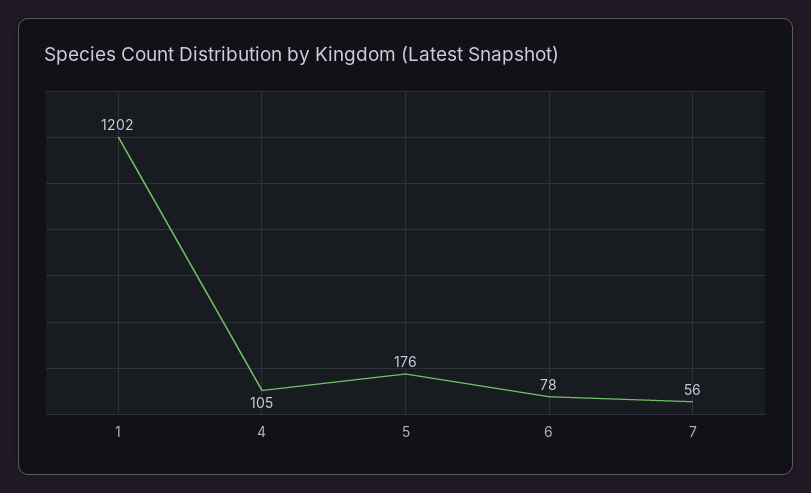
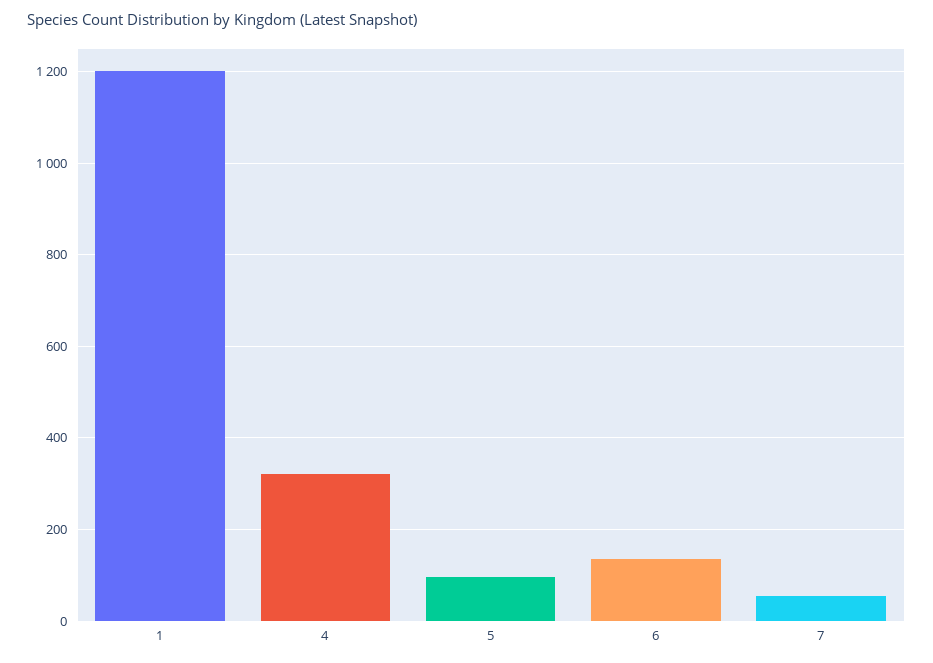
4: 105 -> 320
5: 176 -> 100
6: 78 -> 140

